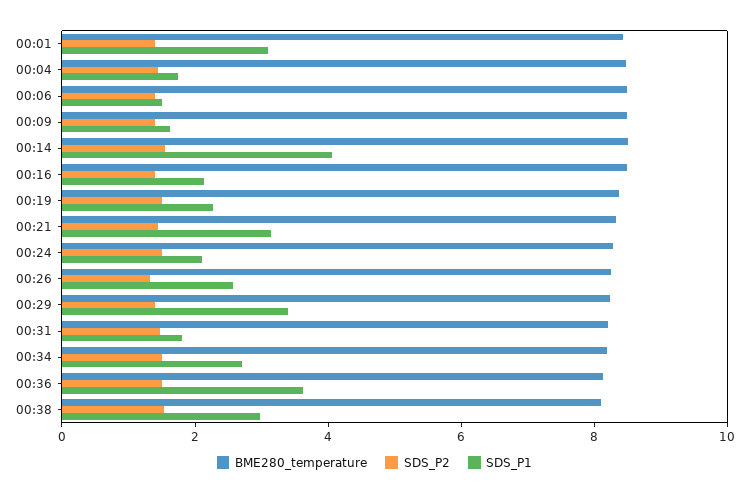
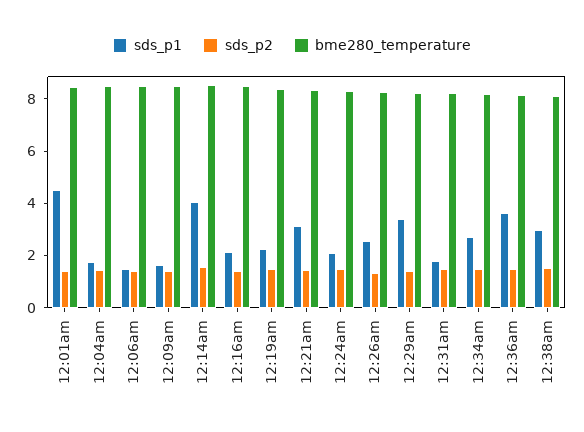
SDS_P1, 00:01: 3 -> 4.5

